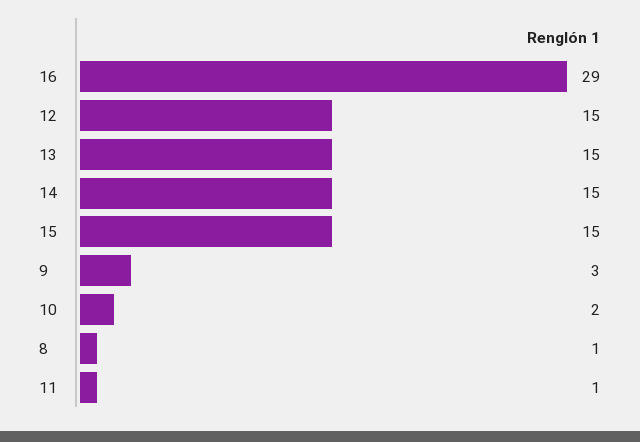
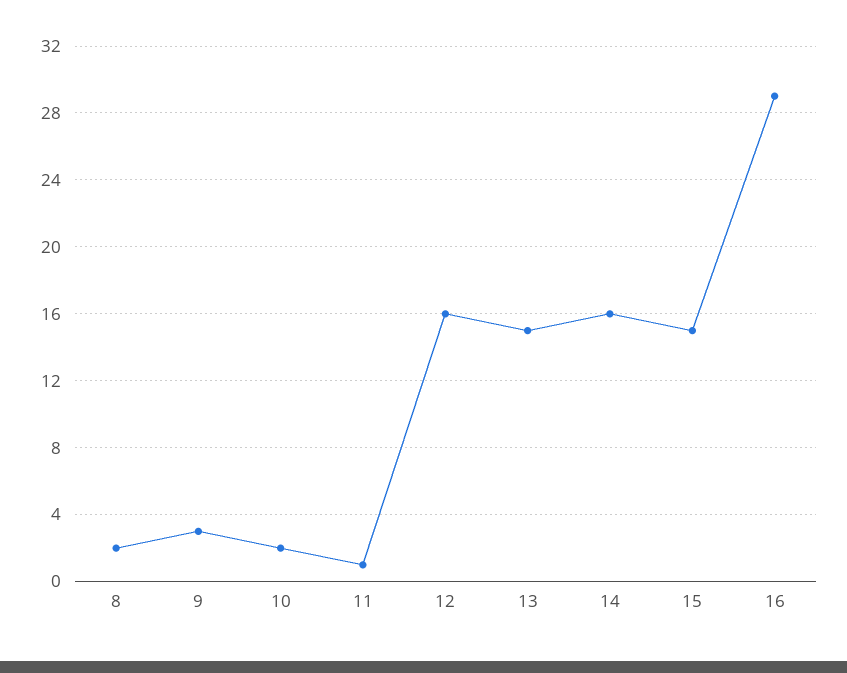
12: 15 -> 16
14: 15 -> 16
8: 1 -> 2

